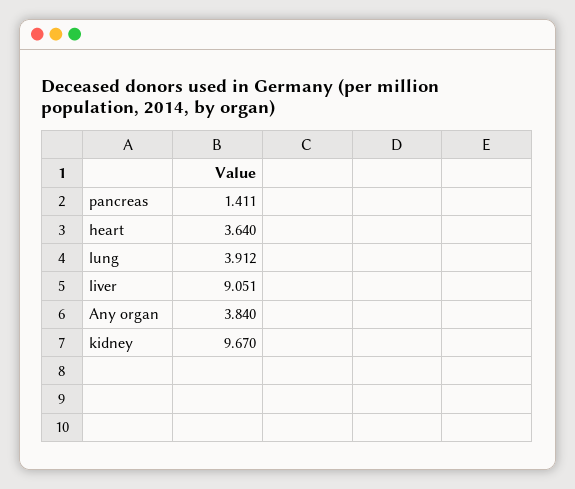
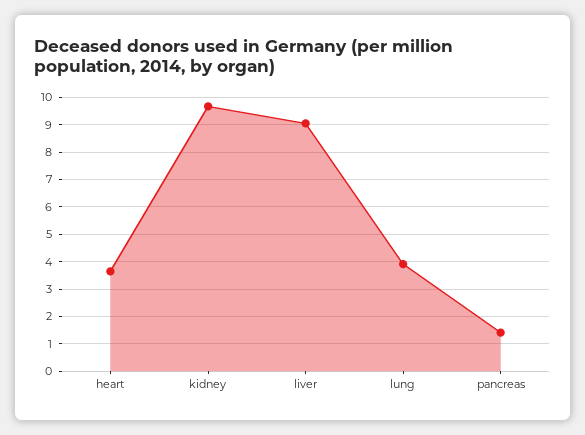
Any organ: 3.84 -> none

